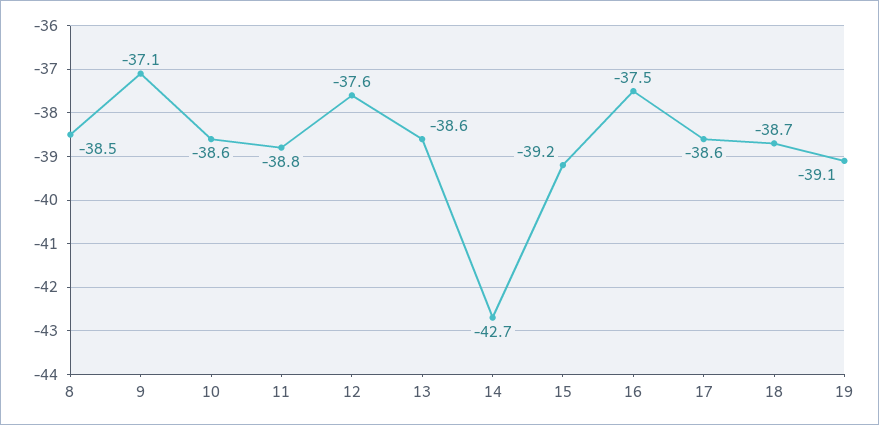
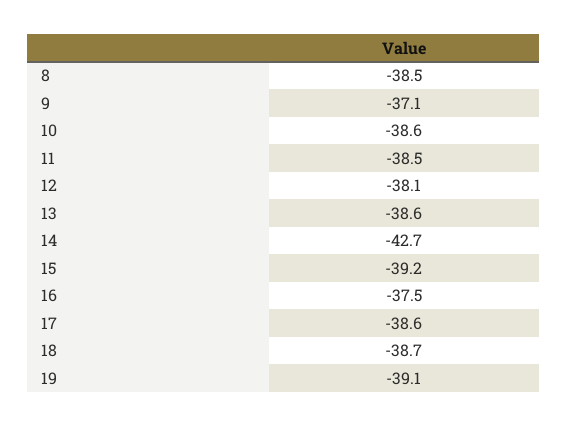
11: -38.8 -> -38.5
12: -37.6 -> -38.1

